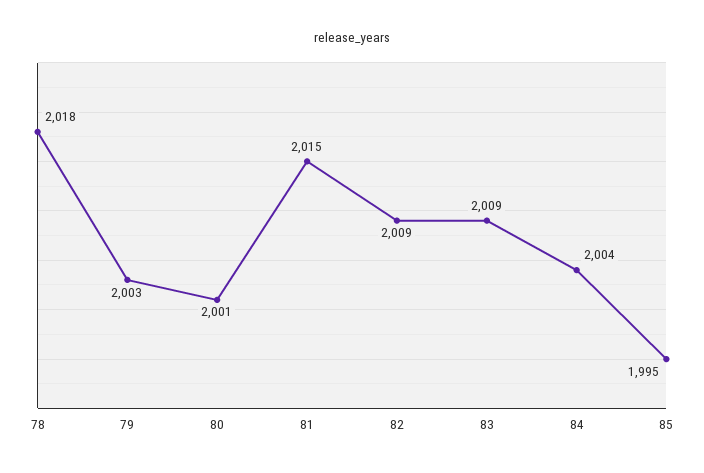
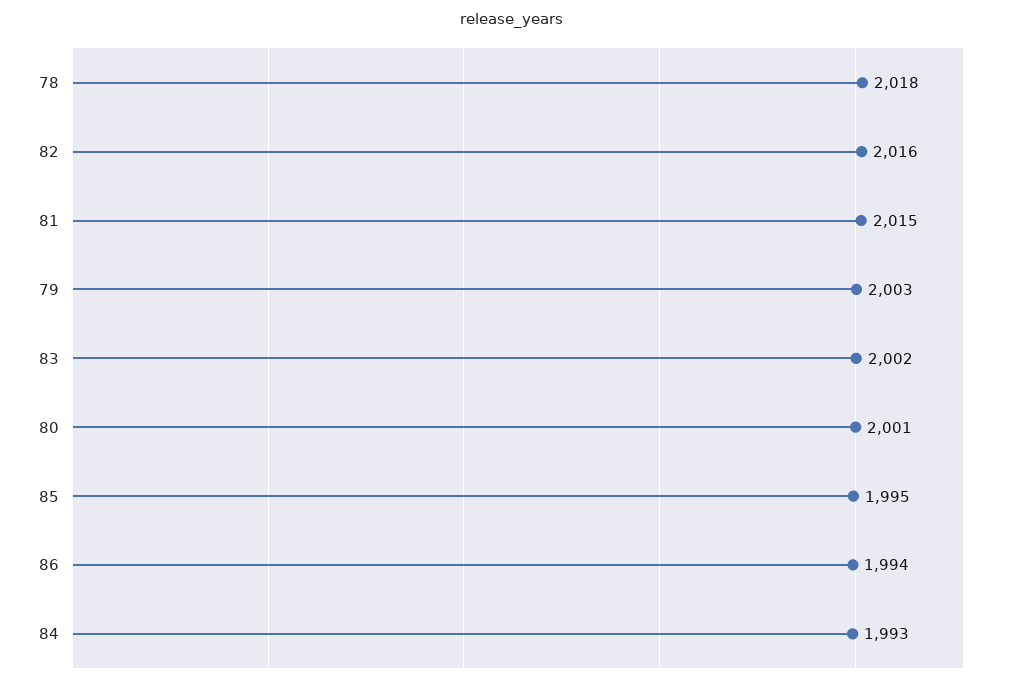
82: 2009 -> 2016
83: 2009 -> 2002
84: 2004 -> 1993
86: none -> 1994

